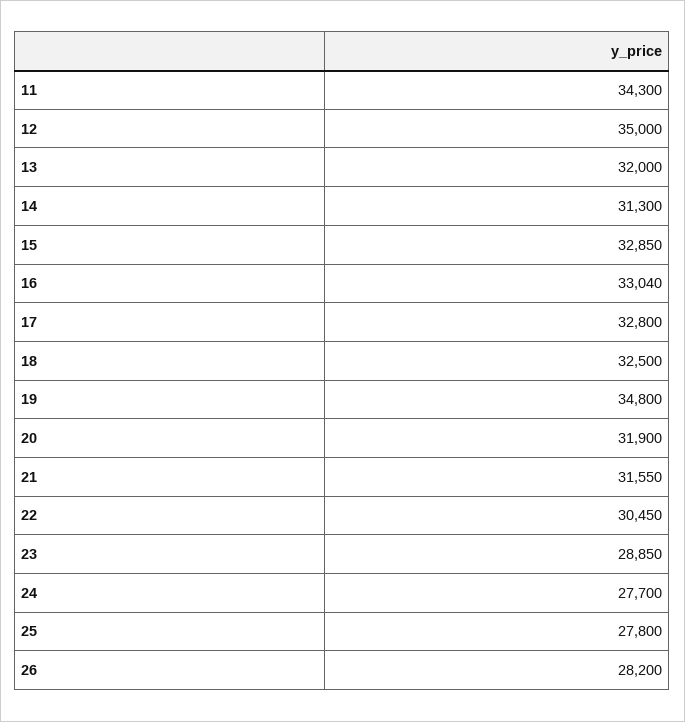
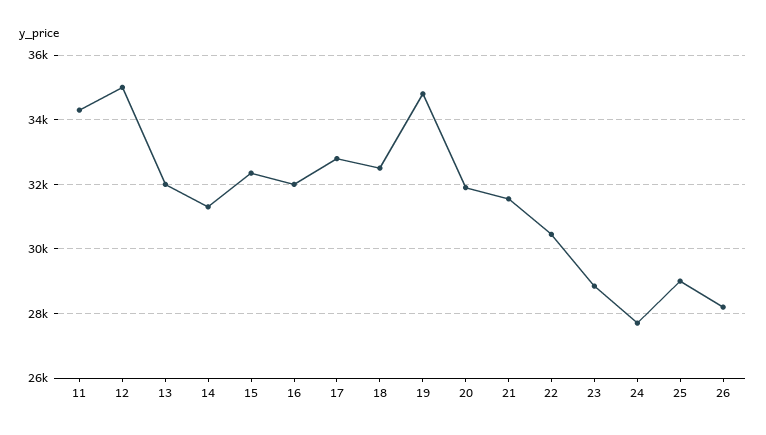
15: 32850 -> 32400
16: 33040 -> 32000
25: 27800 -> 29000

